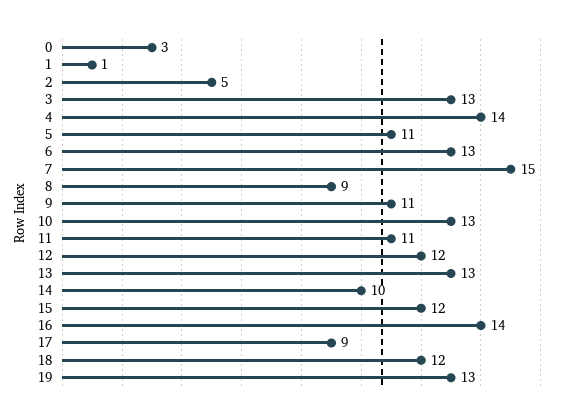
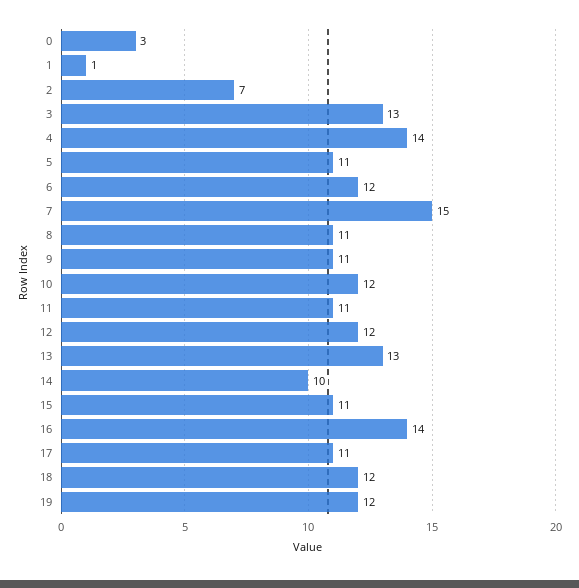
2: 5 -> 7
6: 13 -> 12
8: 9 -> 11
10: 13 -> 12
15: 12 -> 11
17: 9 -> 11
19: 13 -> 12

